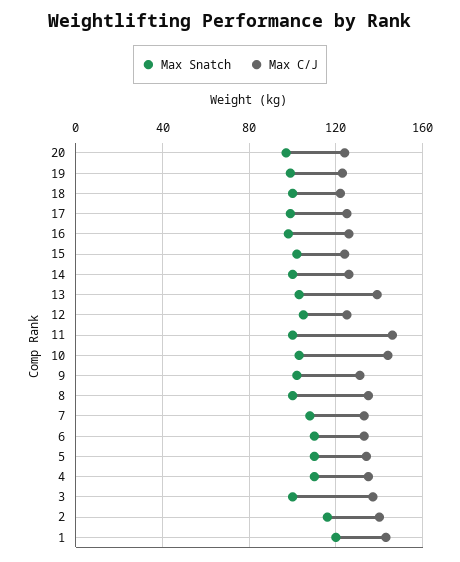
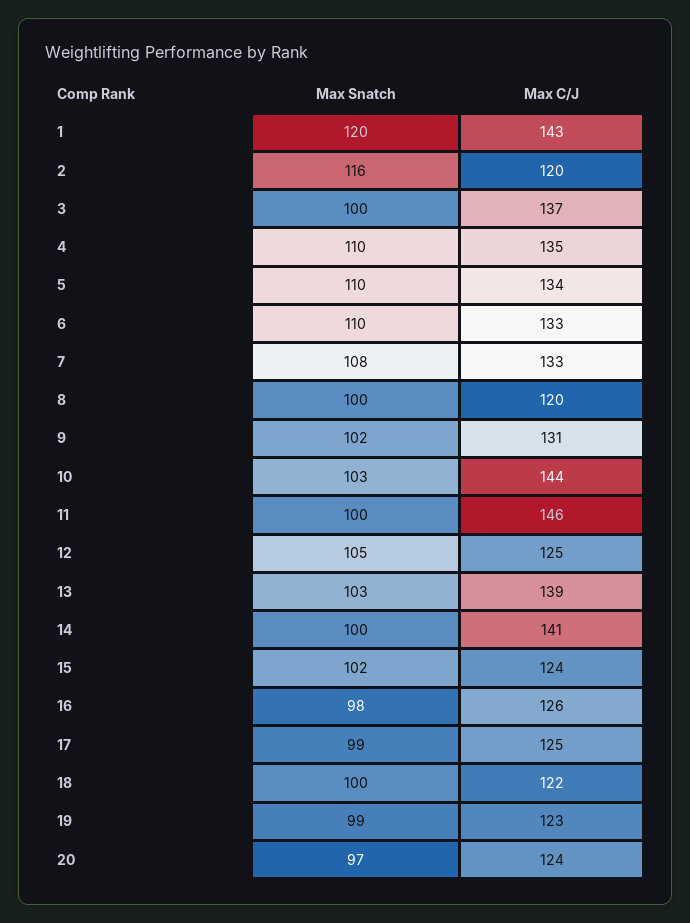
Max C/J, 14: 125 -> 141
Max C/J, 8: 135 -> 120
Max C/J, 2: 140 -> 120

